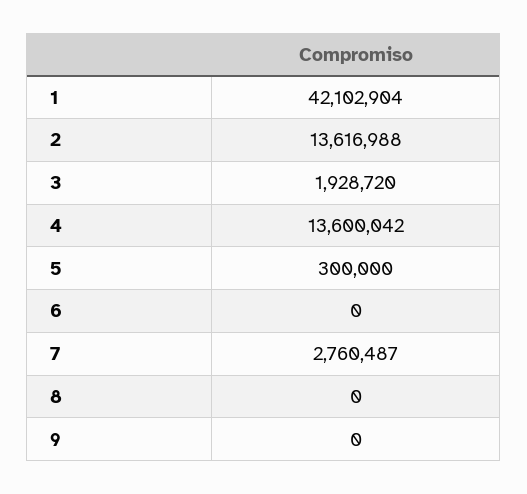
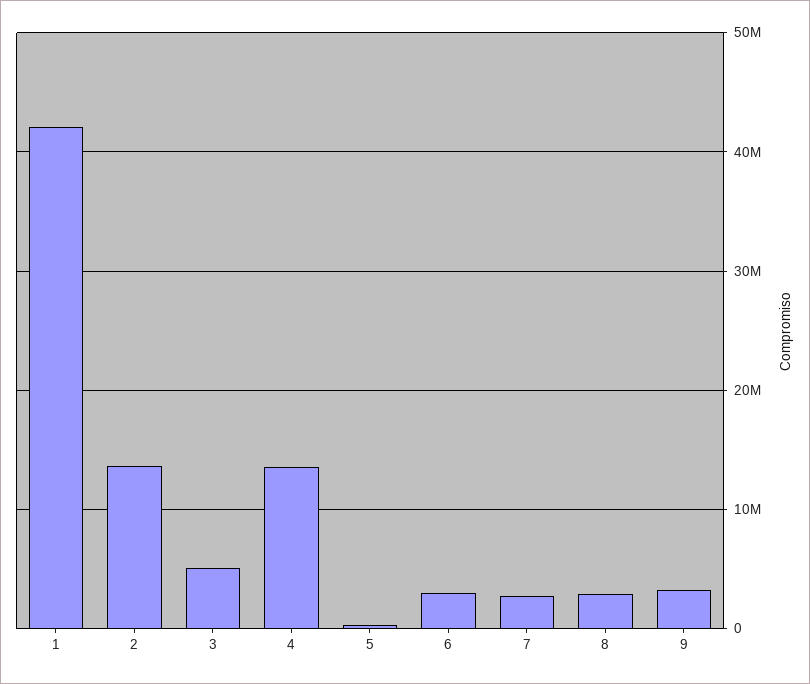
3: 1928720 -> 5000000
6: 0 -> 3000000
8: 0 -> 3000000
9: 0 -> 3000000

